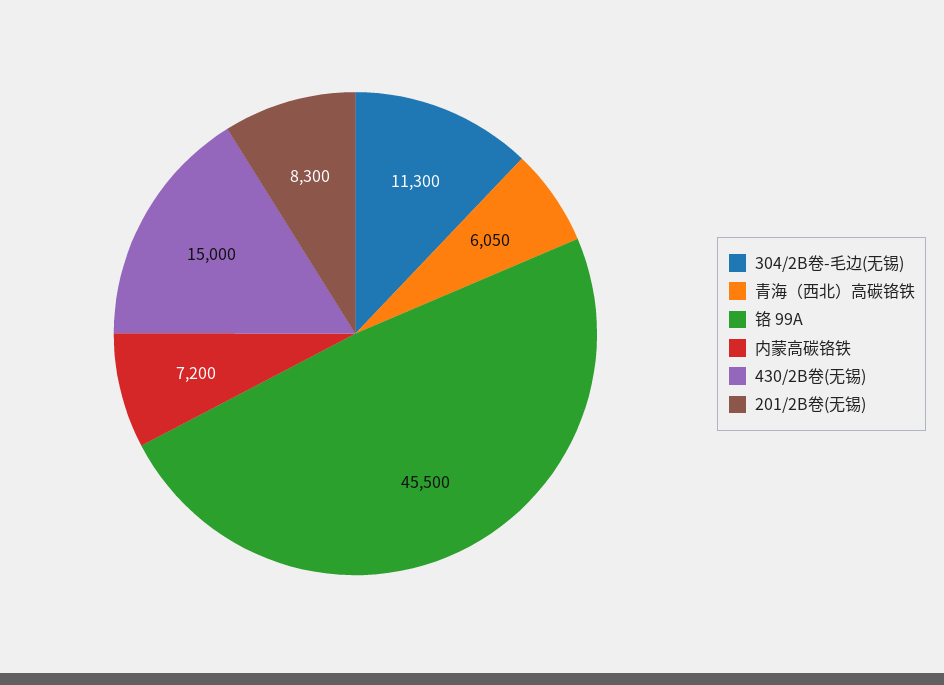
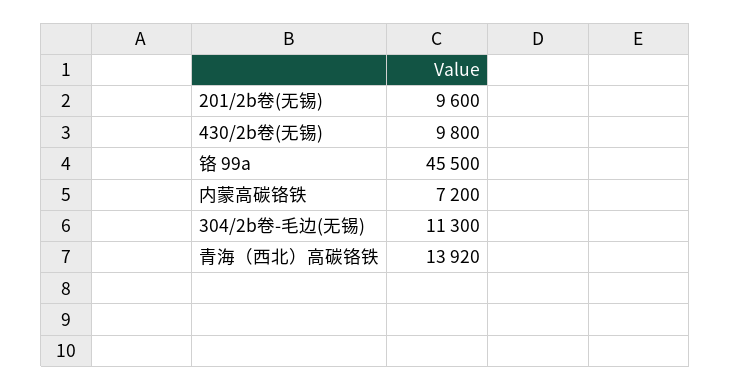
青海（西北）高碳铬铁: 6050 -> 13920
430/2B卷(无锡): 15000 -> 9800
201/2B卷(无锡): 8300 -> 9600

